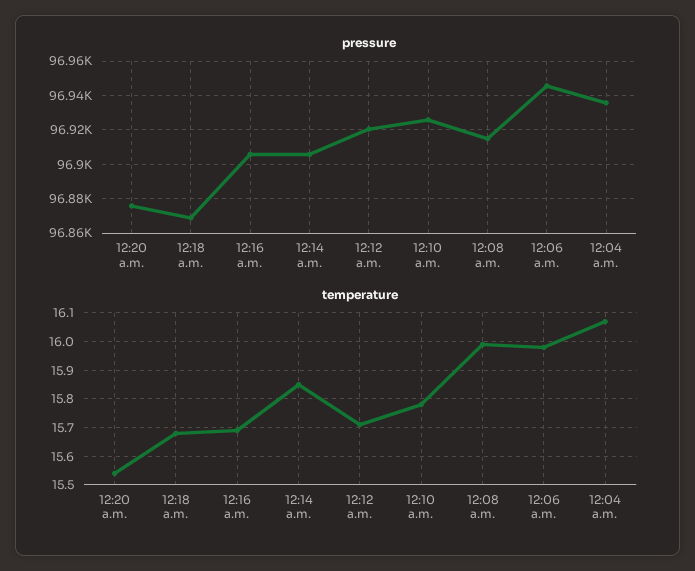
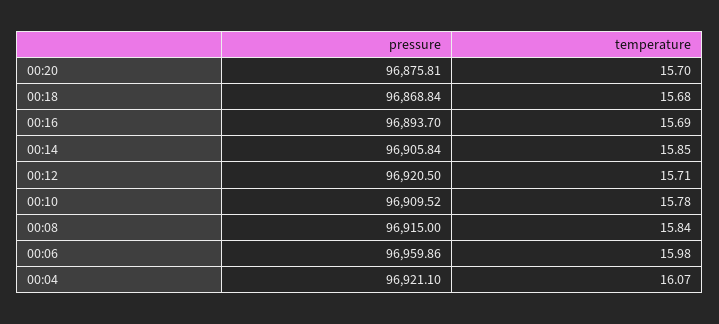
pressure, 12:16 a.m.: 96905 -> 96893.7
pressure, 12:10 a.m.: 96925 -> 96909.52
pressure, 12:06 a.m.: 96945 -> 96959.86
pressure, 12:04 a.m.: 96935 -> 96921.1
temperature, 12:20 a.m.: 15.55 -> 15.7
temperature, 12:08 a.m.: 16 -> 15.84

